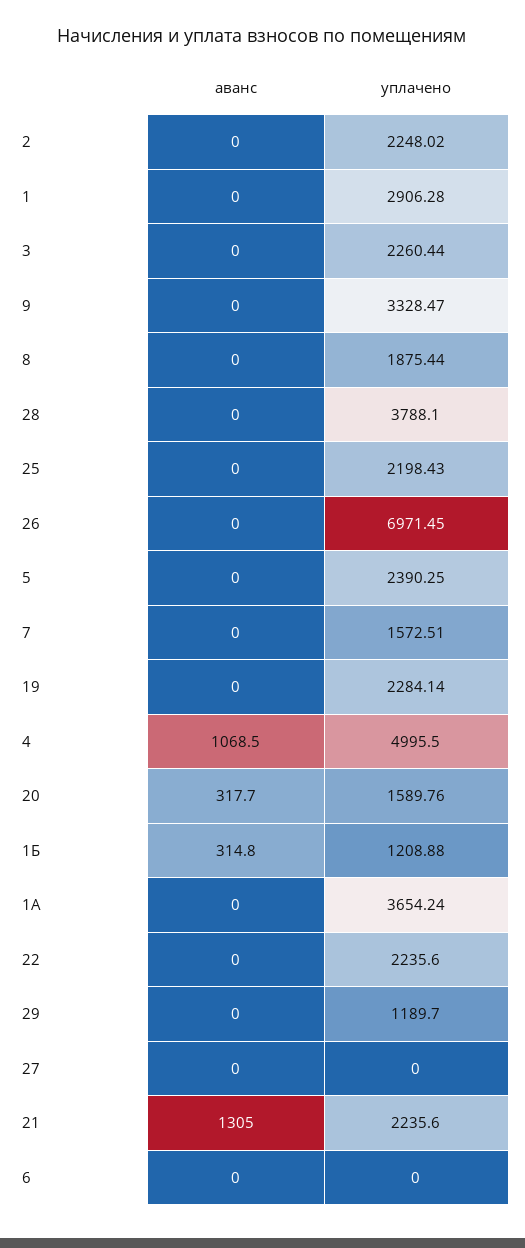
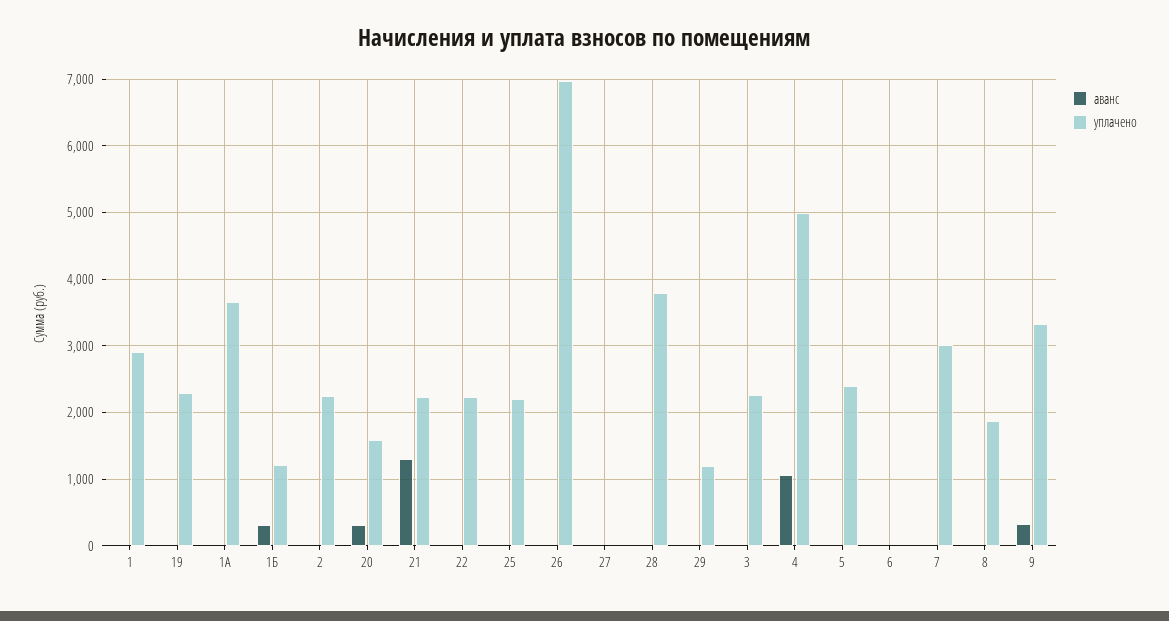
аванс, 9: 0 -> 300
уплачено, 7: 1572.51 -> 3000

